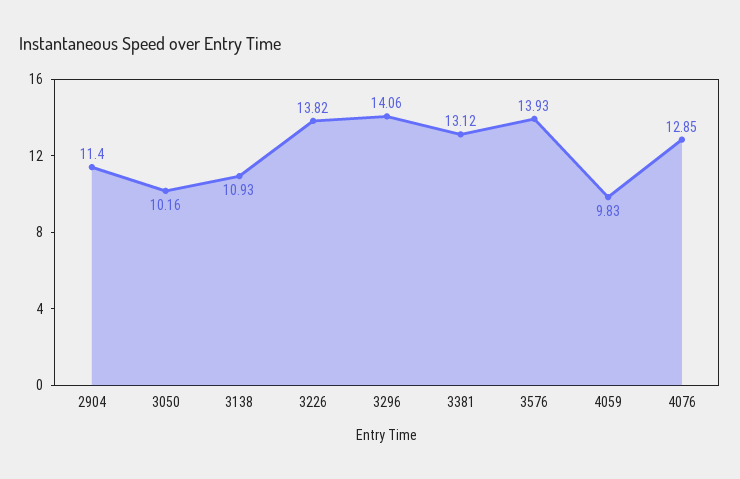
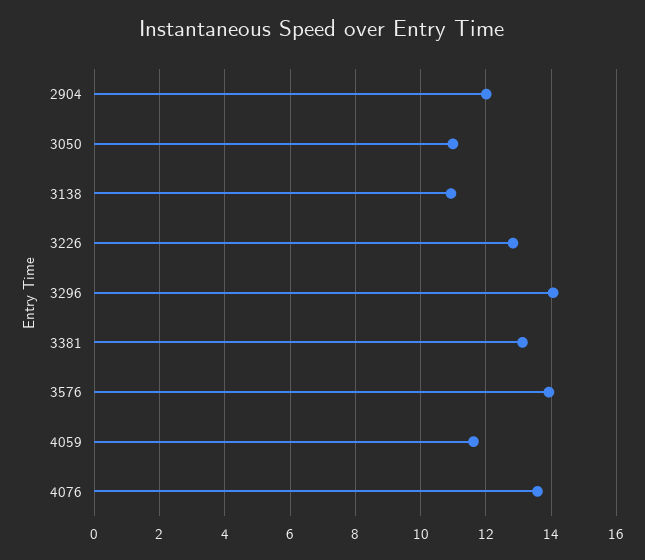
2904: 11.4 -> 12
3050: 10.16 -> 11
3226: 13.82 -> 12.8
4059: 9.83 -> 11.6
4076: 12.85 -> 13.6

